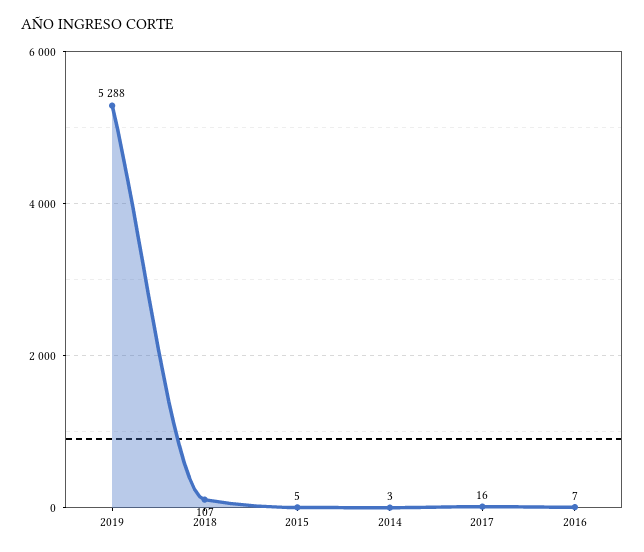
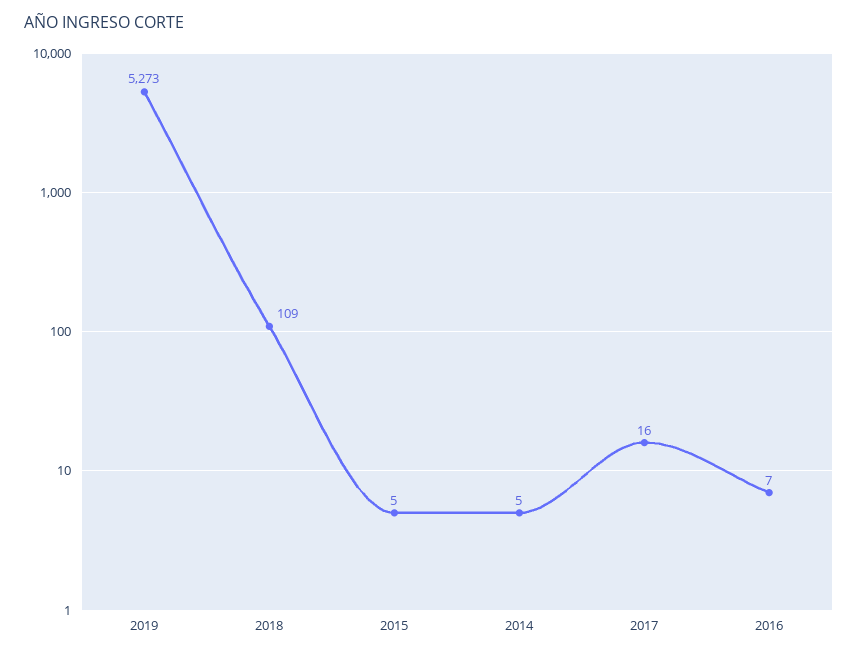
2019: 5288 -> 5273
2018: 107 -> 109
2014: 3 -> 5

